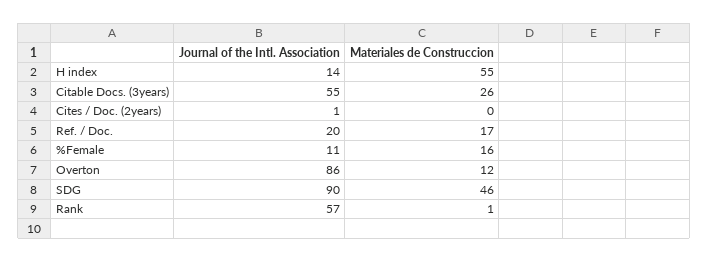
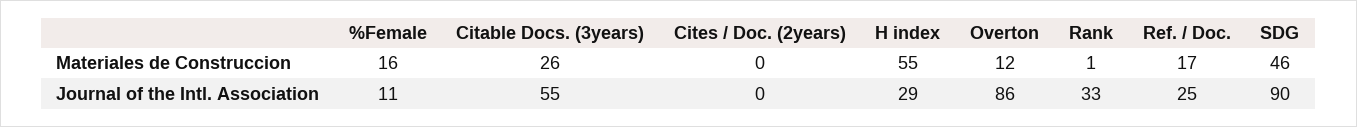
Journal of the Intl. Association, H index: 14 -> 29
Journal of the Intl. Association, Cites / Doc. (2years): 1 -> 0
Journal of the Intl. Association, Ref. / Doc.: 20 -> 25
Journal of the Intl. Association, Rank: 57 -> 33

